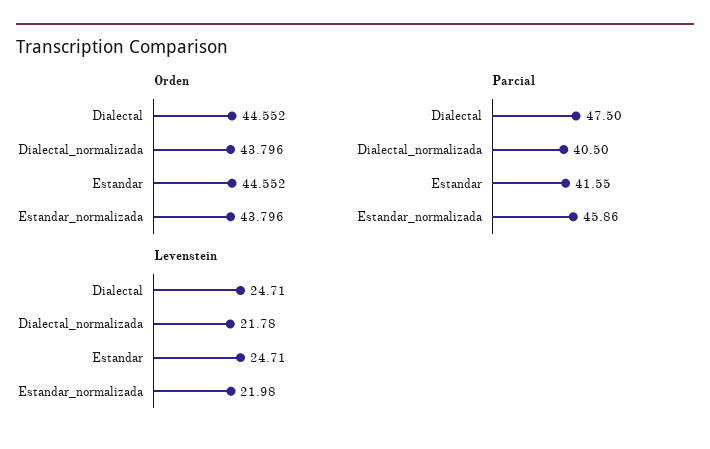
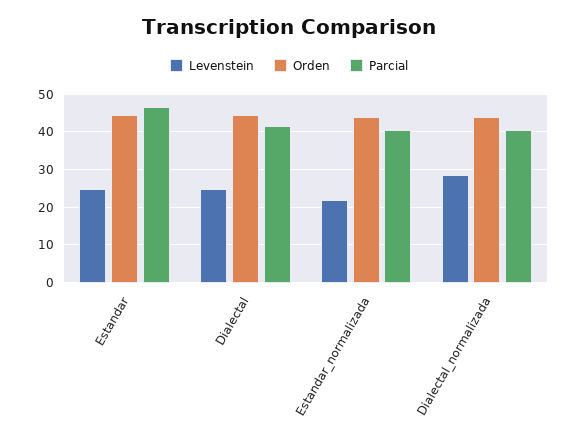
Parcial, Dialectal: 47.5 -> 42
Parcial, Estandar: 41.55 -> 46
Parcial, Estandar_normalizada: 45.86 -> 40
Levenstein, Dialectal_normalizada: 21.78 -> 28

